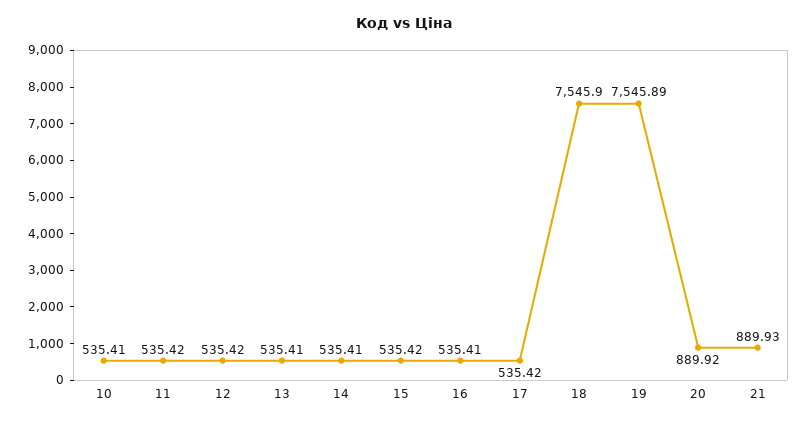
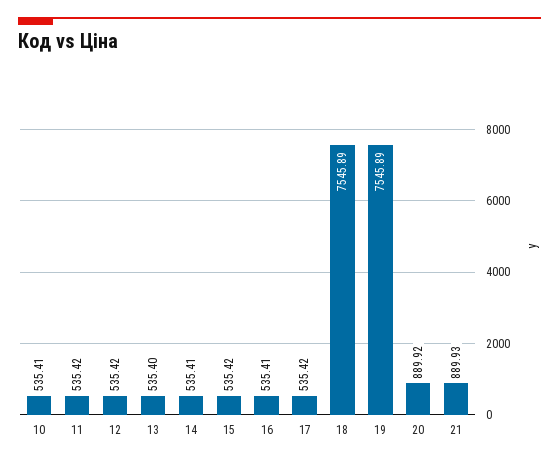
13: 535.41 -> 535.4
18: 7545.9 -> 7545.89

